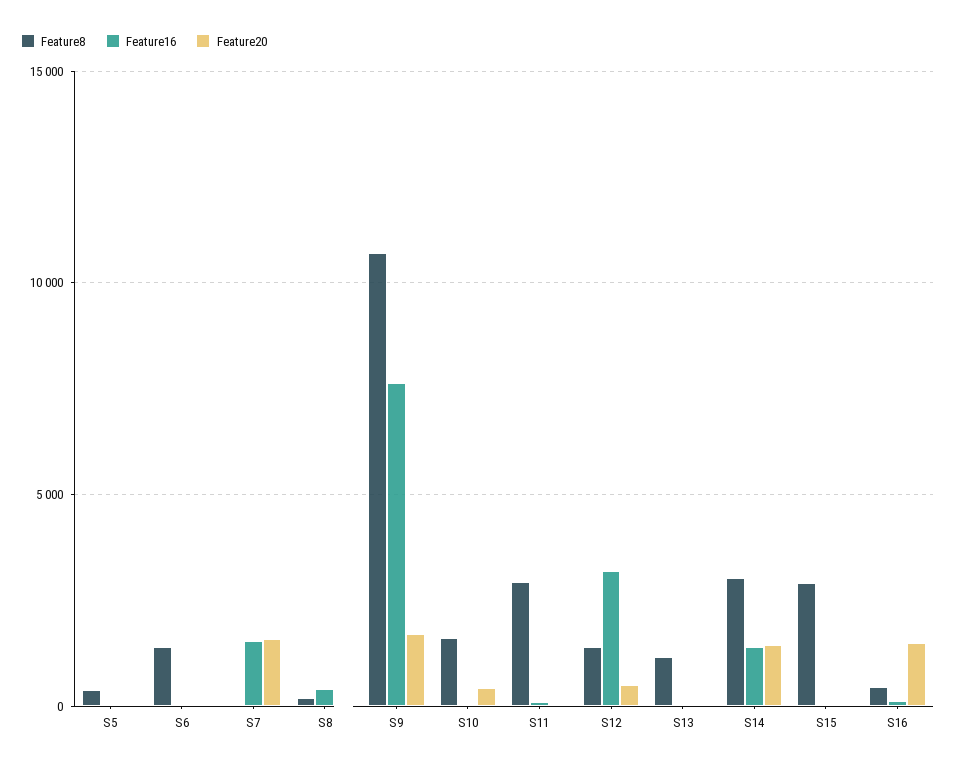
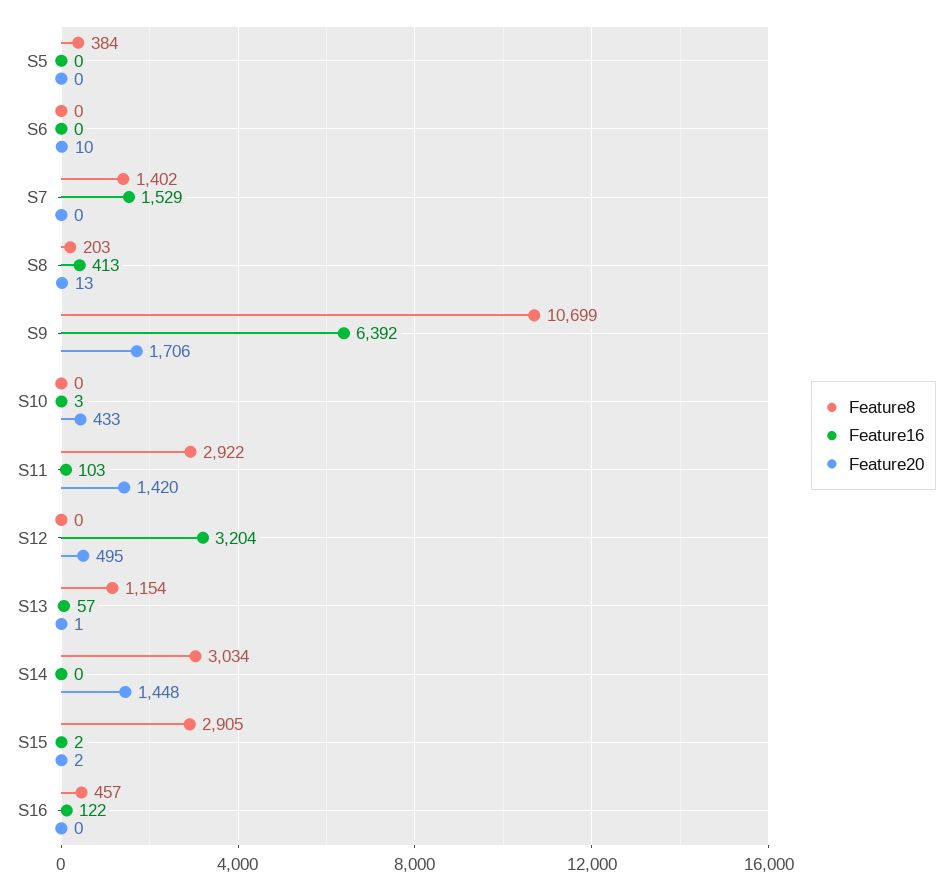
Feature8, S6: 1500 -> 0
Feature8, S7: 0 -> 1402
Feature20, S7: 1500 -> 0
Feature16, S9: 7500 -> 6392
Feature8, S10: 1500 -> 0
Feature20, S11: 0 -> 1420
Feature8, S12: 1500 -> 0
Feature16, S14: 1500 -> 0
Feature20, S16: 1500 -> 0

